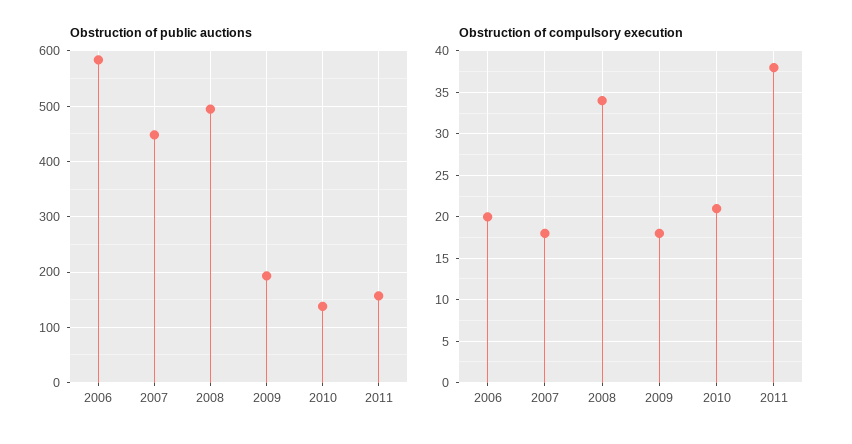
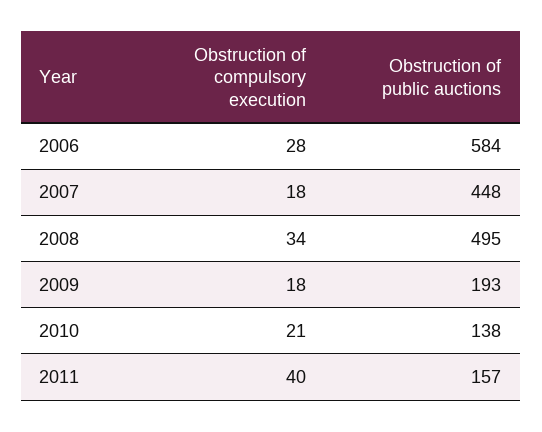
Obstruction of compulsory execution, 2006: 20 -> 28
Obstruction of compulsory execution, 2011: 38 -> 40

